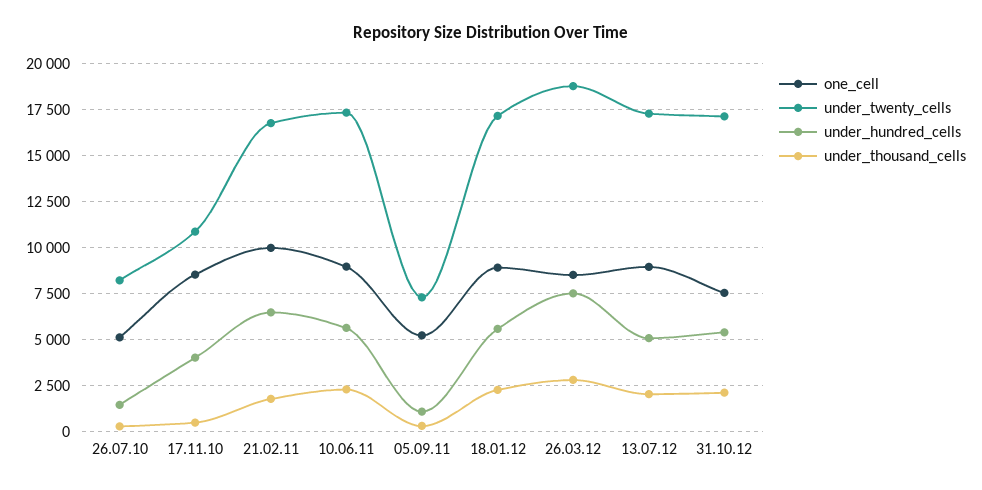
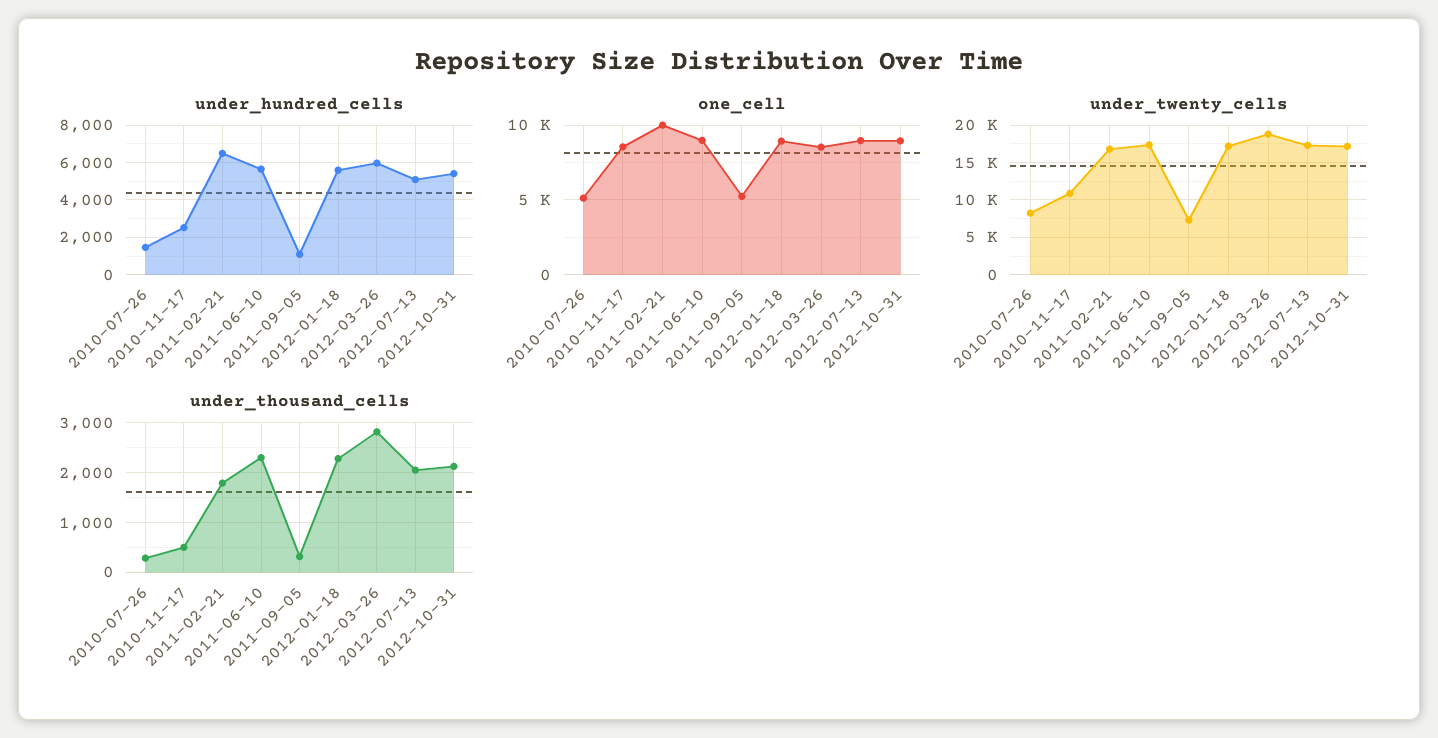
under_hundred_cells, 17.11.10: 4000 -> 2500
under_hundred_cells, 26.03.12: 7500 -> 6000
one_cell, 31.10.12: 7500 -> 9000

